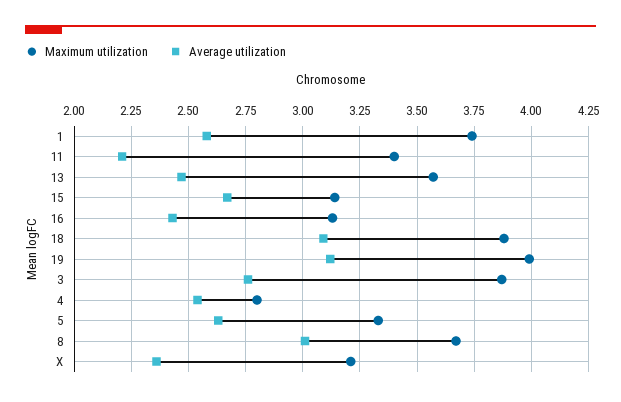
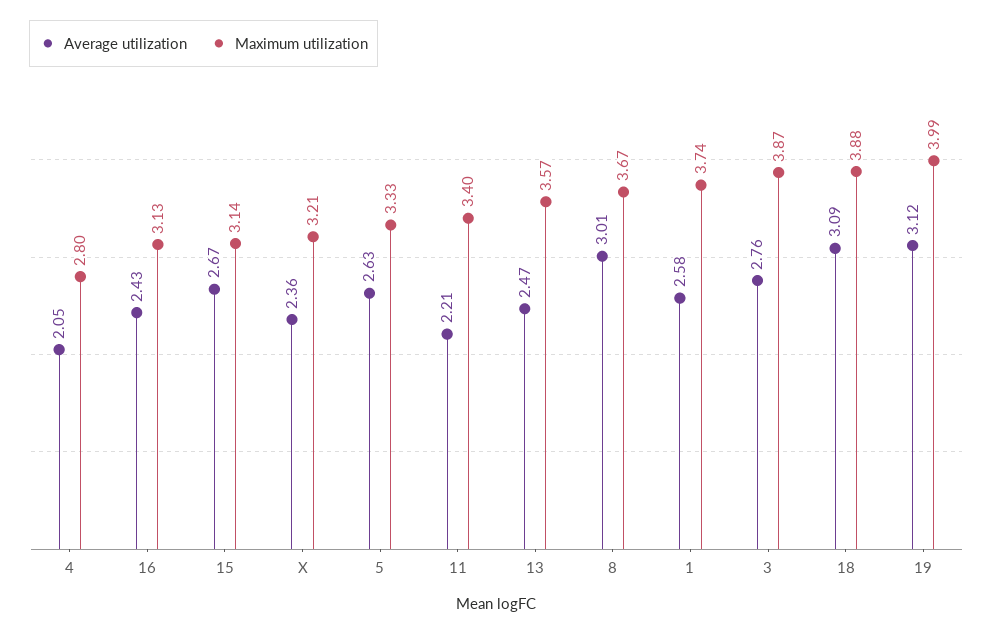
Average utilization, 4: 2.55 -> 2.05

